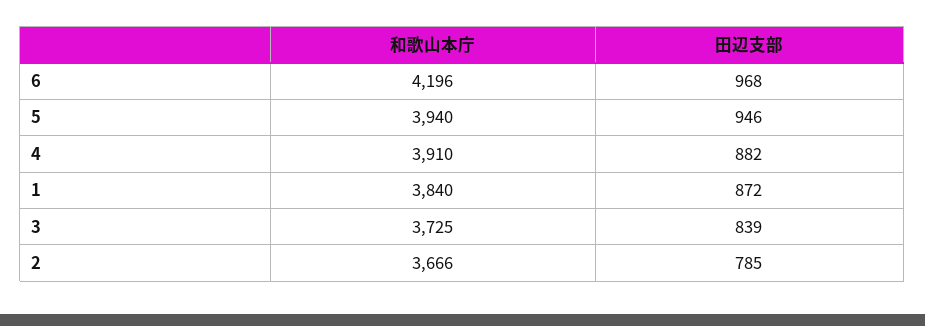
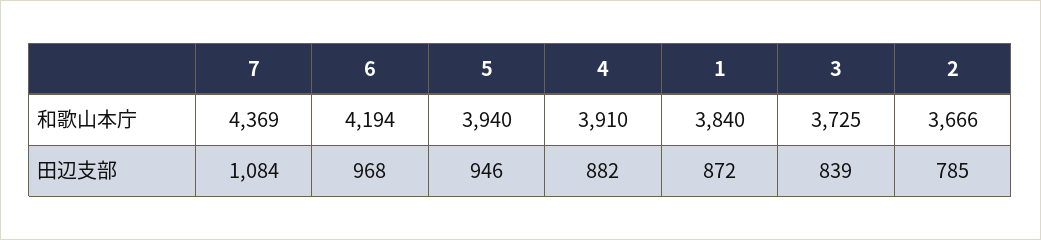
和歌山本庁, 6: 4196 -> 4194
和歌山本庁, 7: none -> 4369
田辺支部, 7: none -> 1084

